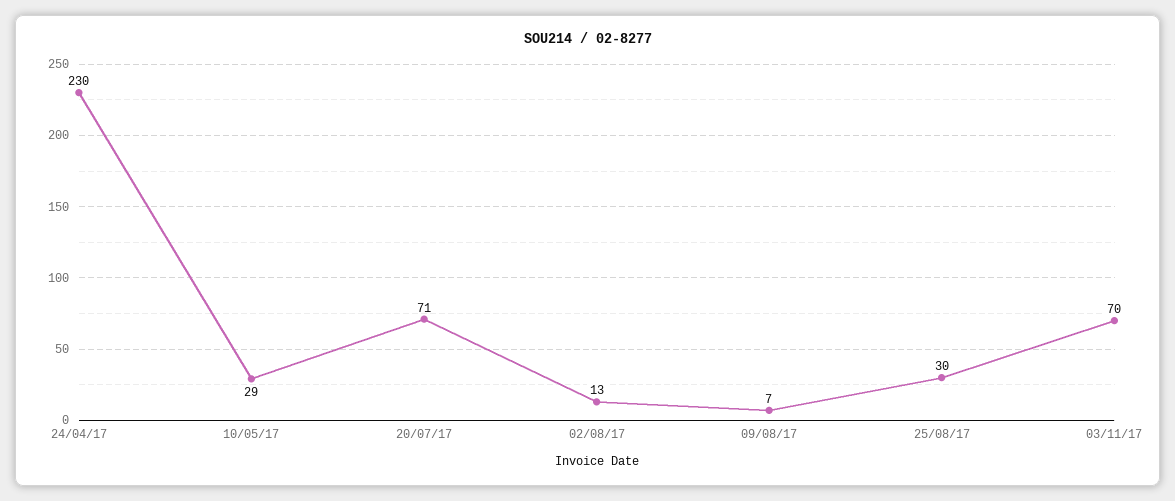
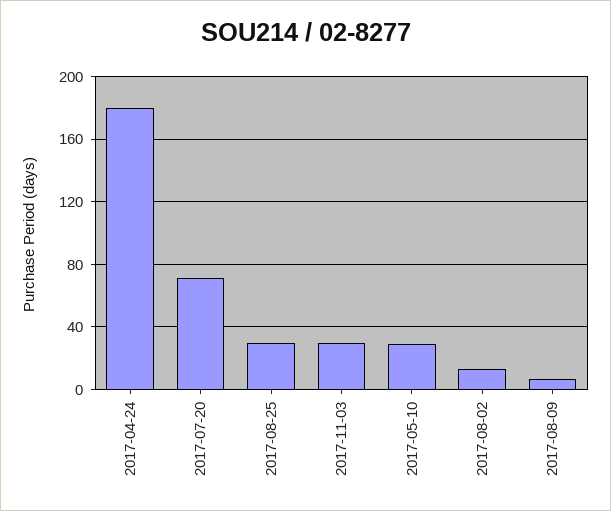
24/04/17: 230 -> 180
03/11/17: 70 -> 30

